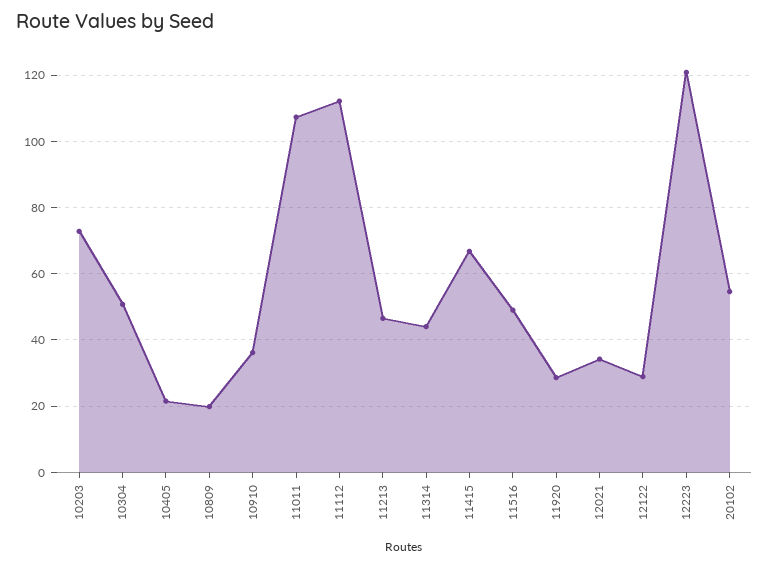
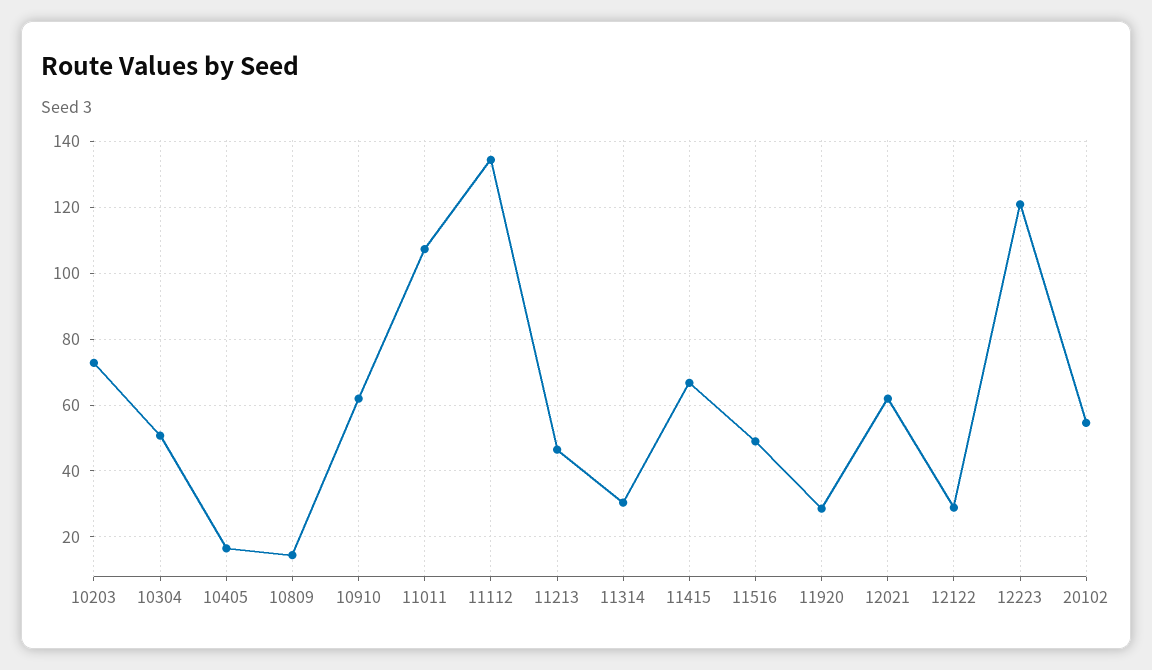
10405: 22 -> 16
10809: 20 -> 14
10910: 36 -> 62
11112: 112 -> 134
11314: 44 -> 30
12021: 34 -> 62

